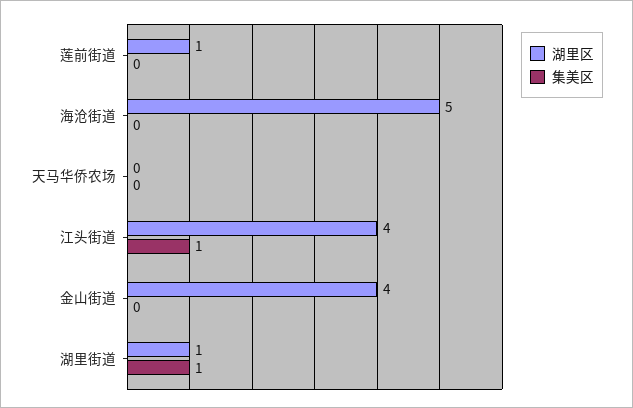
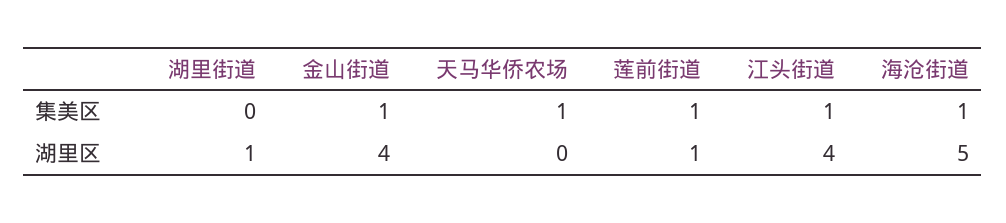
集美区, 莲前街道: 0 -> 1
集美区, 海沧街道: 0 -> 1
集美区, 天马华侨农场: 0 -> 1
集美区, 金山街道: 0 -> 1
集美区, 湖里街道: 1 -> 0

